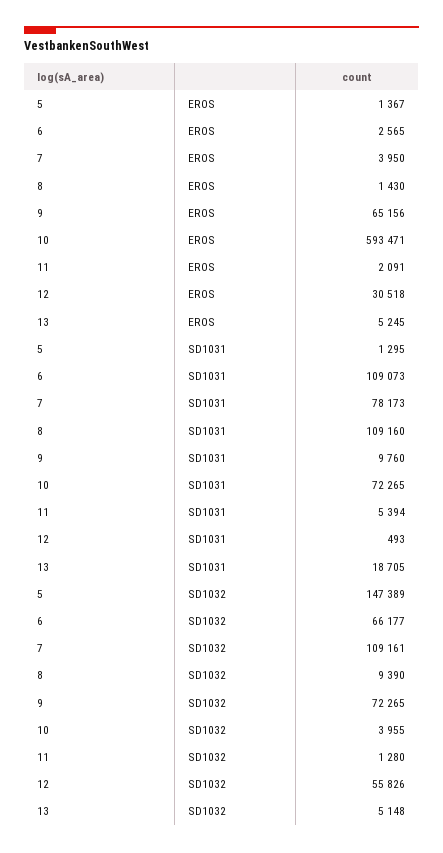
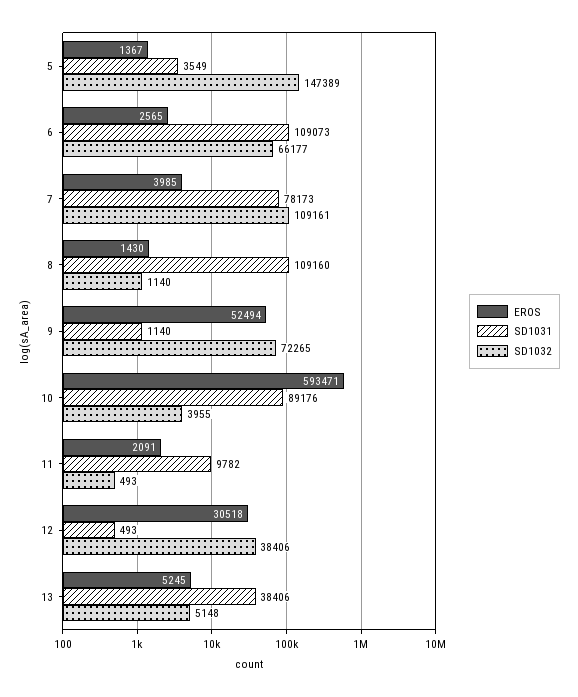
EROS, 7: 3950 -> 3985
EROS, 9: 65156 -> 52494
SD1031, 5: 1295 -> 3549
SD1031, 9: 9760 -> 1140
SD1031, 10: 72265 -> 89176
SD1031, 11: 5394 -> 9782
SD1031, 13: 18705 -> 38406
SD1032, 8: 9390 -> 1140
SD1032, 11: 1280 -> 493
SD1032, 12: 55826 -> 38406

